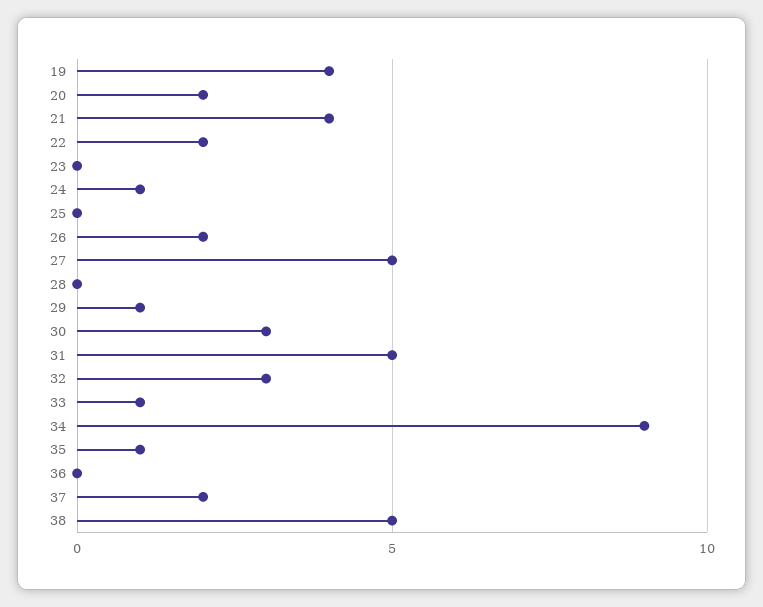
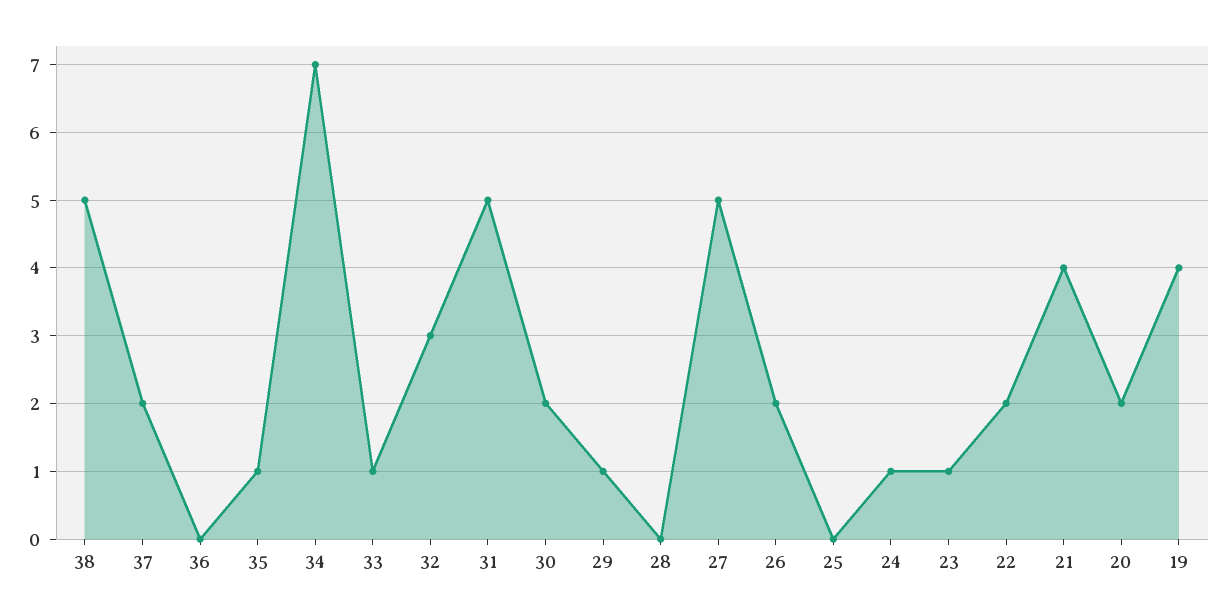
23: 0 -> 1
30: 3 -> 2
34: 9 -> 7

